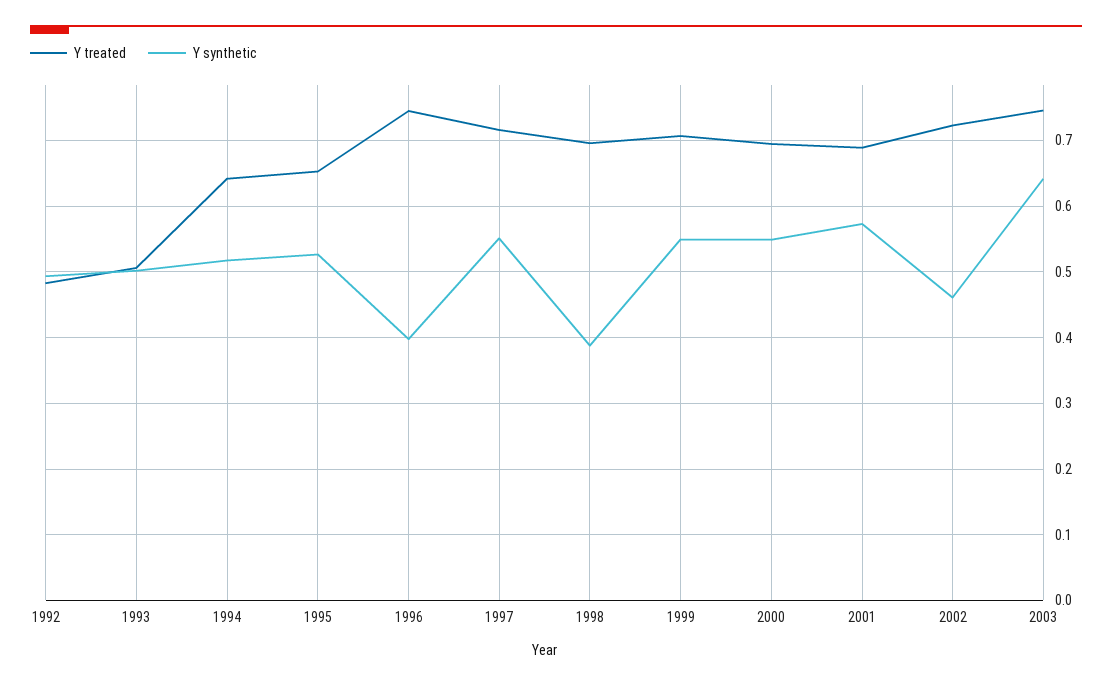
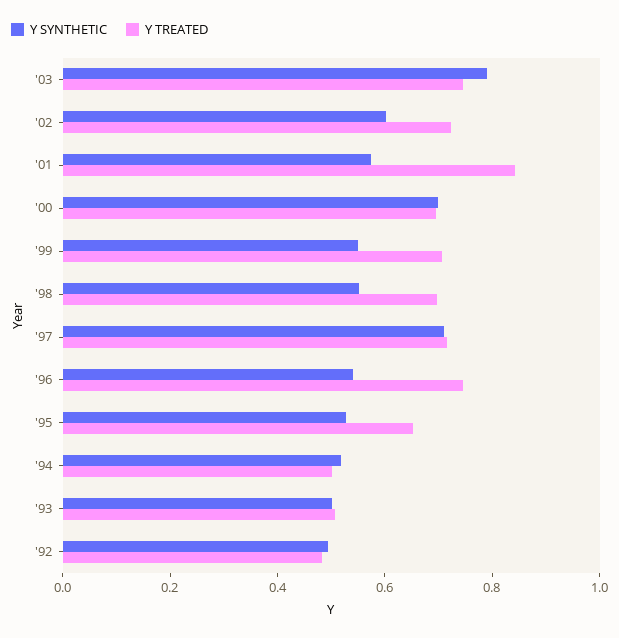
Y treated, 1994: 0.64 -> 0.5
Y synthetic, 1996: 0.4 -> 0.55
Y synthetic, 1997: 0.55 -> 0.7
Y synthetic, 1998: 0.39 -> 0.55
Y synthetic, 2000: 0.55 -> 0.7
Y treated, 2001: 0.69 -> 0.85
Y synthetic, 2002: 0.46 -> 0.6
Y synthetic, 2003: 0.64 -> 0.8

